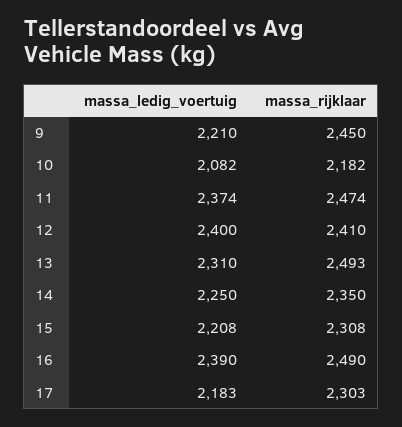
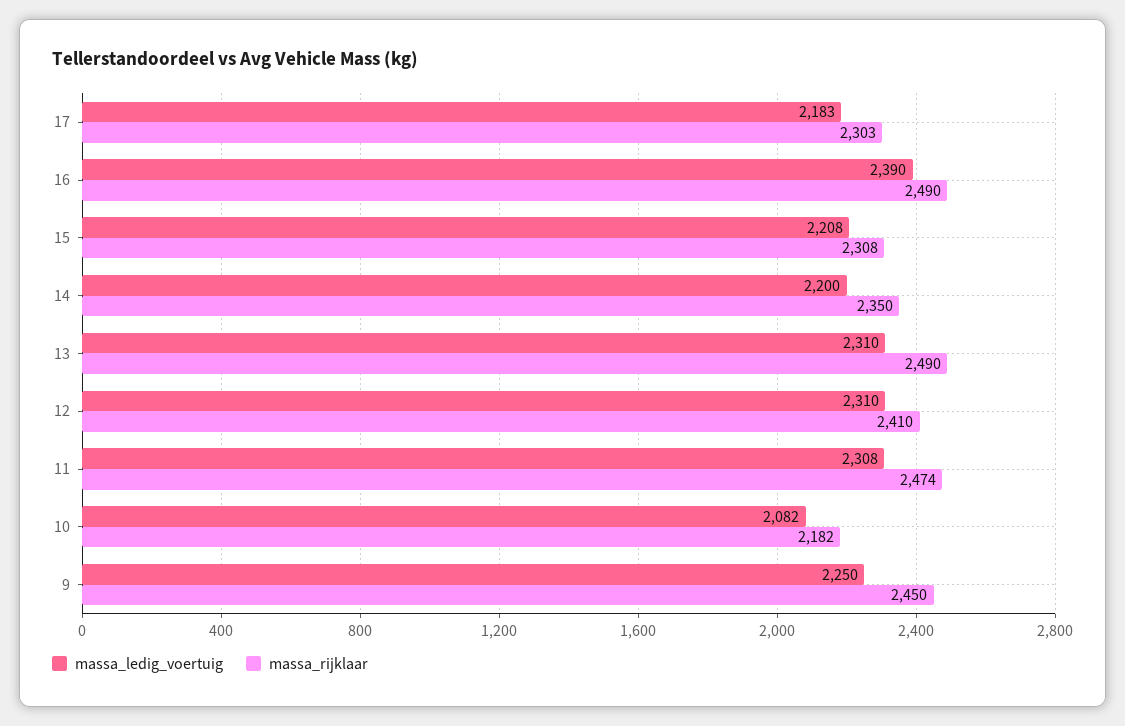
massa_ledig_voertuig, 9: 2210 -> 2250
massa_ledig_voertuig, 11: 2374 -> 2308
massa_ledig_voertuig, 12: 2400 -> 2310
massa_rijklaar, 13: 2493 -> 2490
massa_ledig_voertuig, 14: 2250 -> 2200

